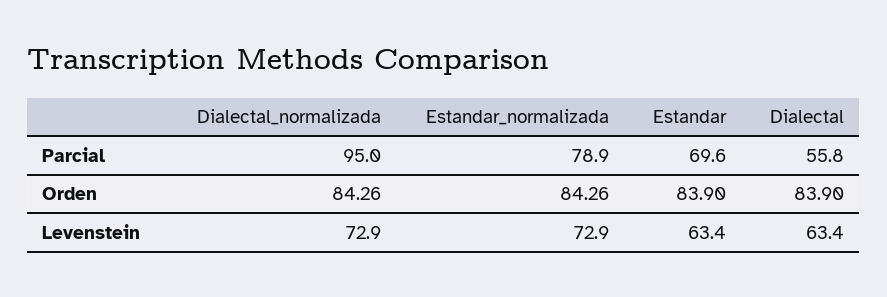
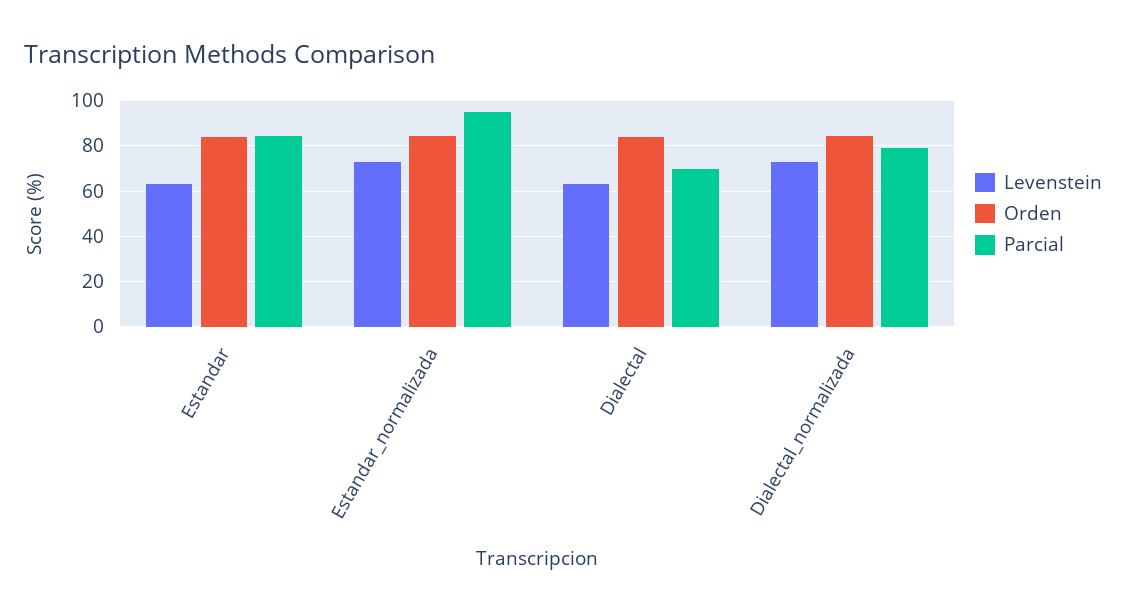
Parcial, Dialectal_normalizada: 95 -> 80
Parcial, Estandar_normalizada: 78.9 -> 95
Parcial, Estandar: 69.6 -> 85
Parcial, Dialectal: 55.8 -> 70

